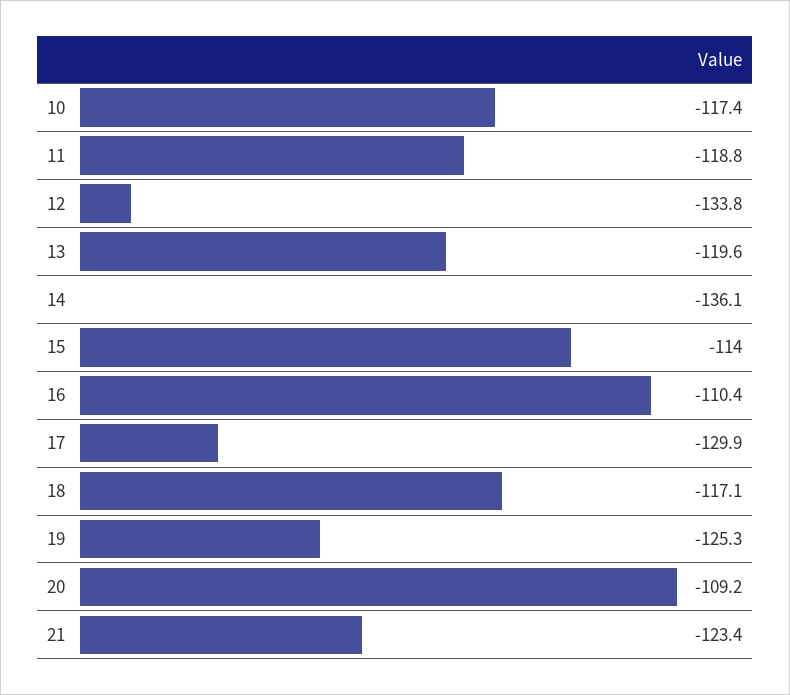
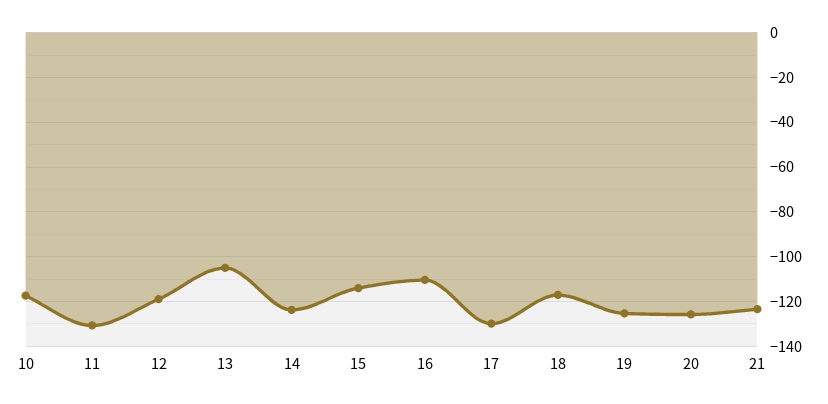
11: -118.8 -> -130
12: -133.8 -> -120
13: -119.6 -> -105
14: -136.1 -> -125
20: -109.2 -> -125

